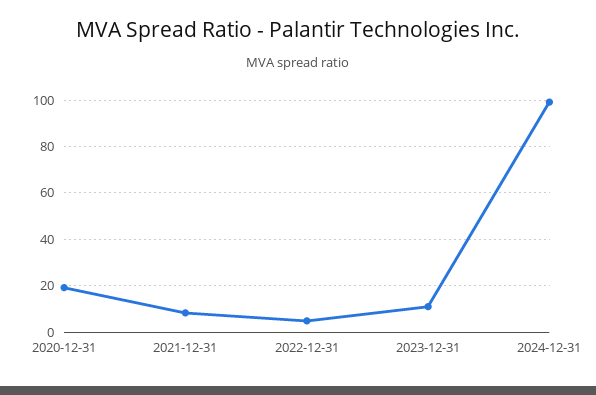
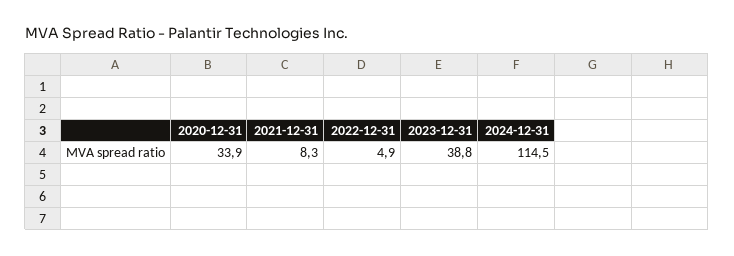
2020-12-31: 20 -> 33.9
2023-12-31: 10 -> 38.8
2024-12-31: 100 -> 114.5

